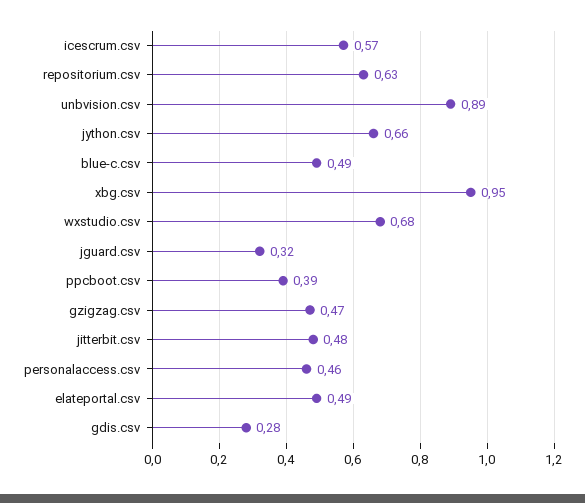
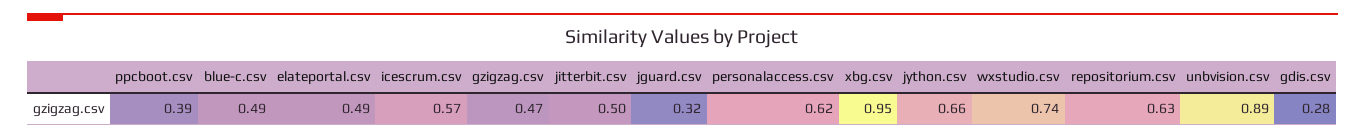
wxstudio.csv: 0.68 -> 0.74
jitterbit.csv: 0.48 -> 0.5
personalaccess.csv: 0.46 -> 0.62

